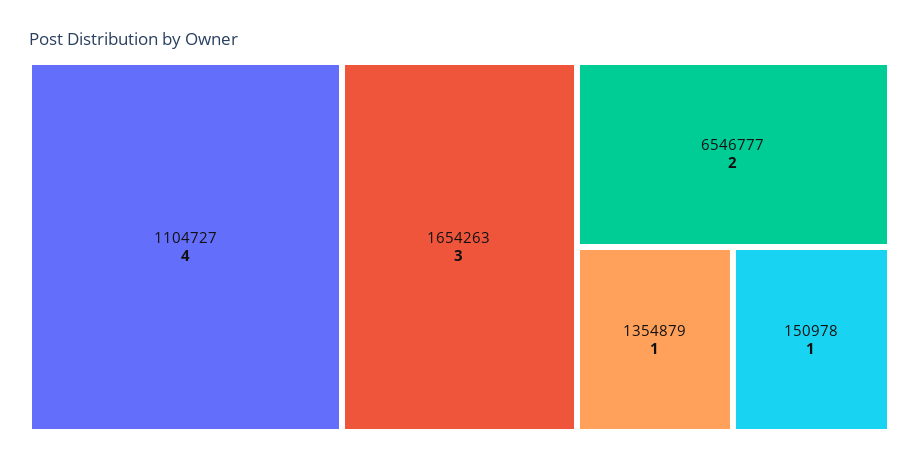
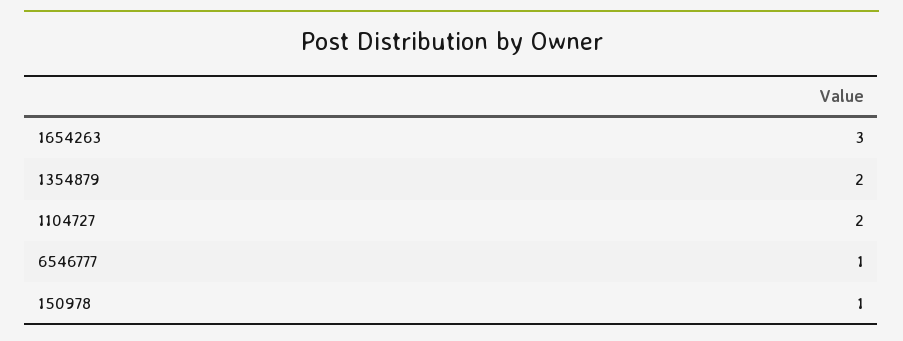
1104727: 4 -> 2
6546777: 2 -> 1
1354879: 1 -> 2

